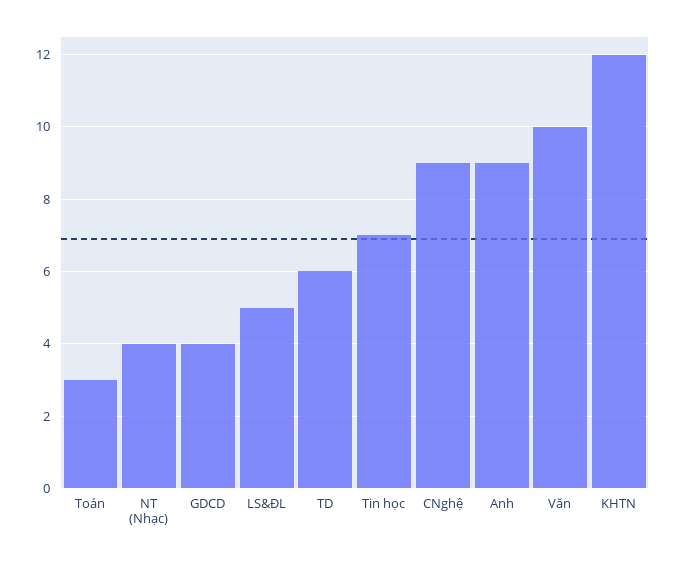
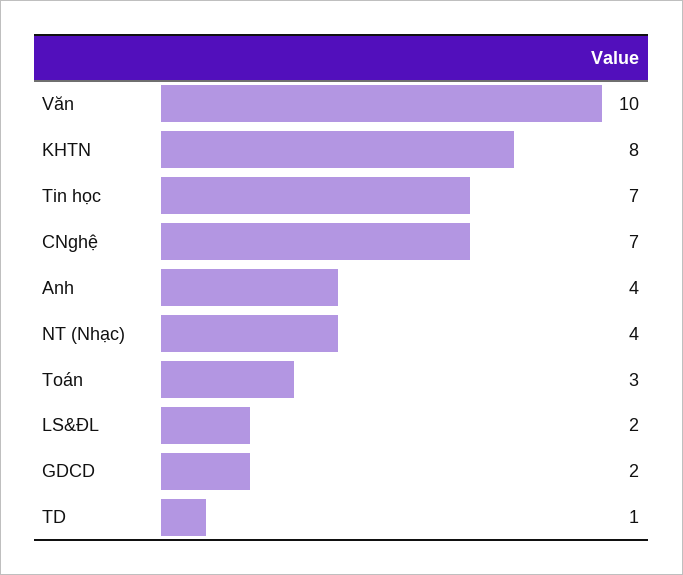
GDCD: 4 -> 2
LS&ĐL: 5 -> 2
TD: 6 -> 1
CNghệ: 9 -> 7
Anh: 9 -> 4
KHTN: 12 -> 8

